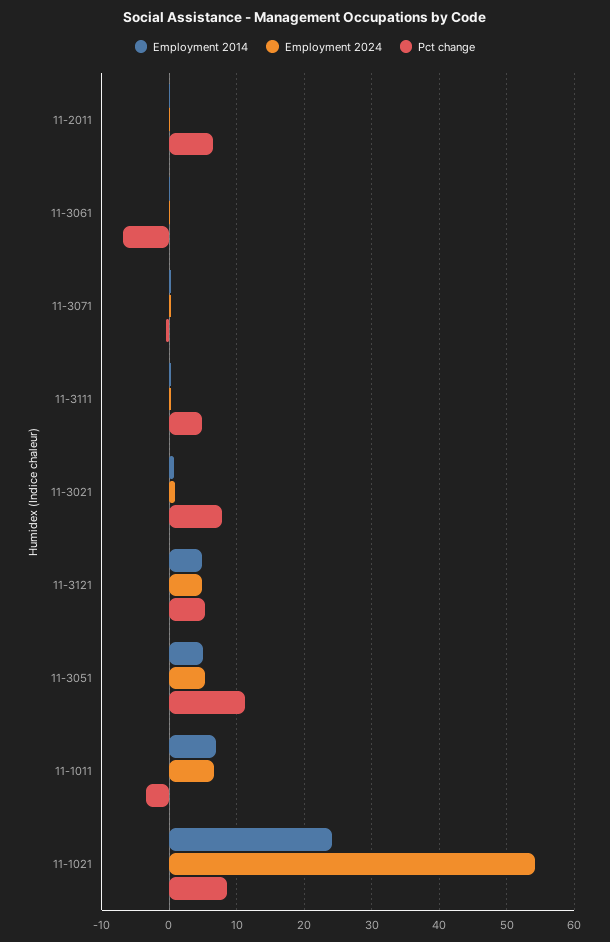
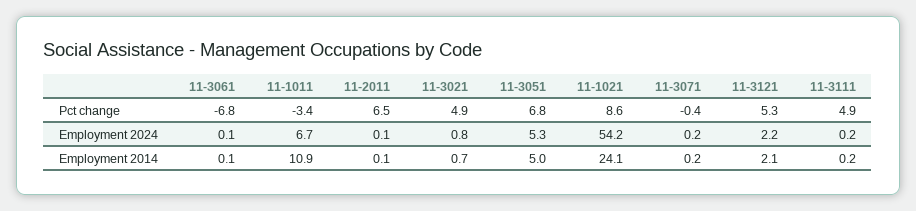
Pct change, 11-3021: 8 -> 4.9
Employment 2014, 11-3121: 5 -> 2.1
Employment 2024, 11-3121: 5 -> 2.2
Pct change, 11-3051: 11 -> 6.8
Employment 2014, 11-1011: 7 -> 10.9

